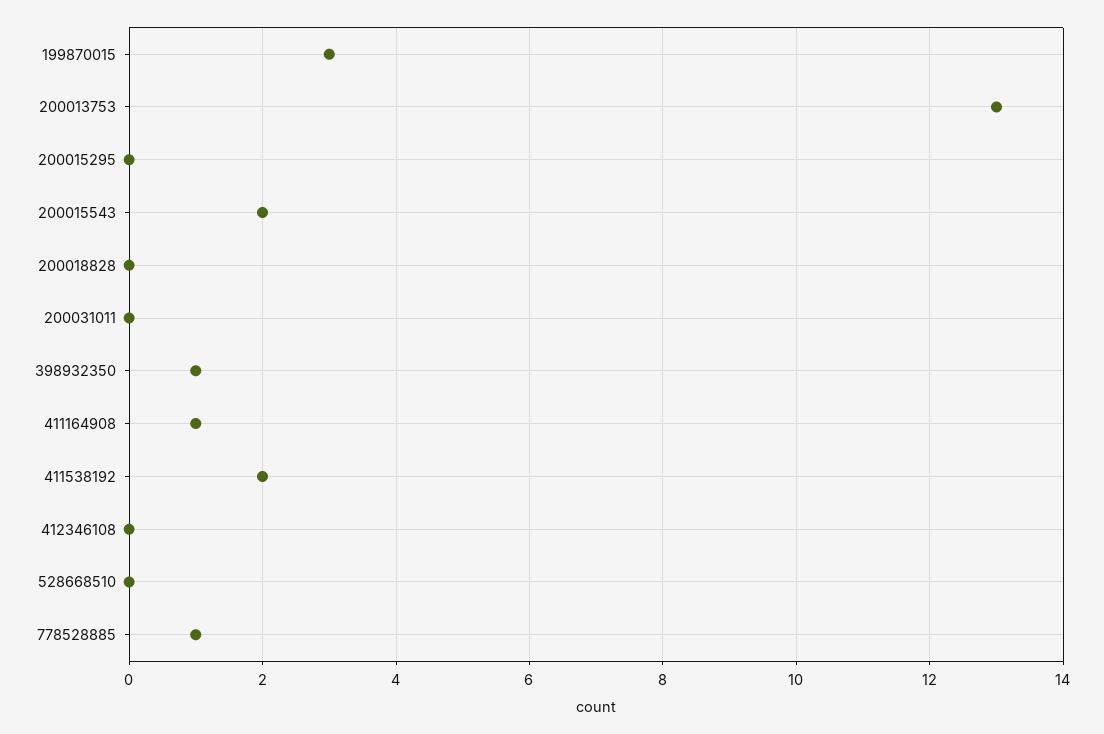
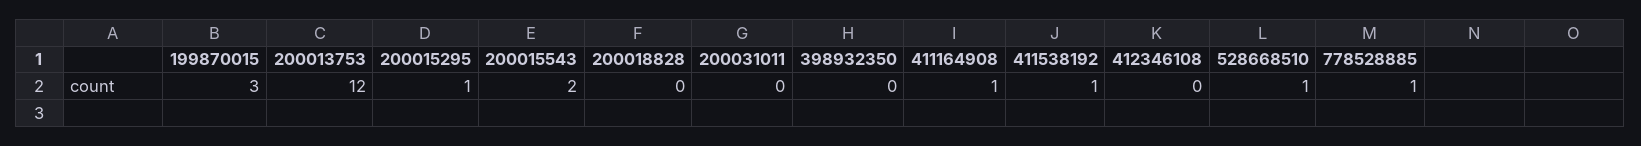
200013753: 13 -> 12
200015295: 0 -> 1
398932350: 1 -> 0
411538192: 2 -> 1
528668510: 0 -> 1

